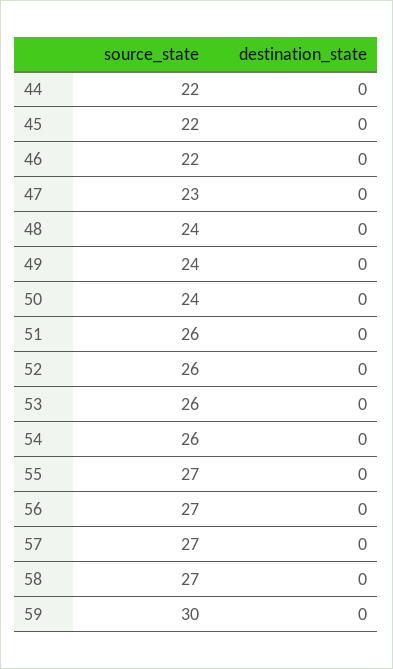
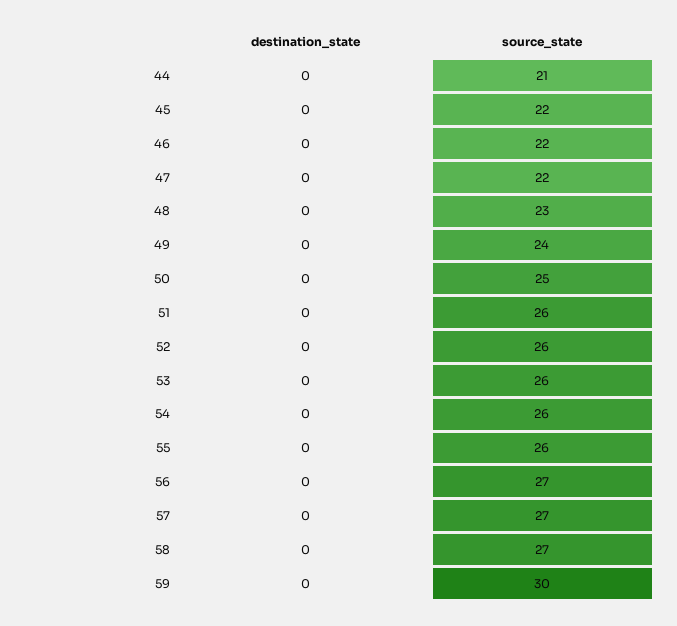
source_state, 44: 22 -> 21
source_state, 47: 23 -> 22
source_state, 48: 24 -> 23
source_state, 50: 24 -> 25
source_state, 55: 27 -> 26

